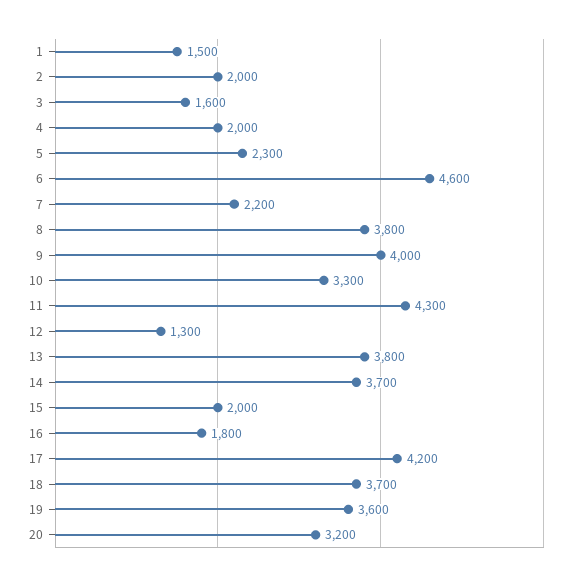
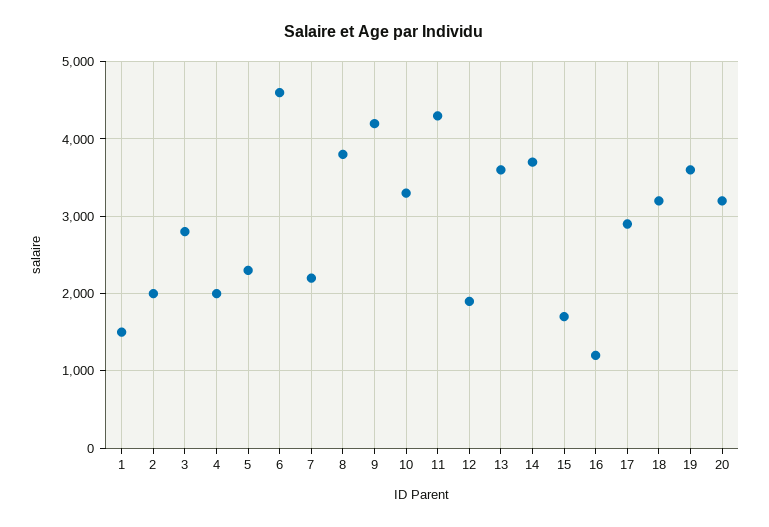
3: 1600 -> 2800
9: 4000 -> 4200
12: 1300 -> 1900
13: 3800 -> 3600
15: 2000 -> 1700
16: 1800 -> 1200
17: 4200 -> 2900
18: 3700 -> 3200

